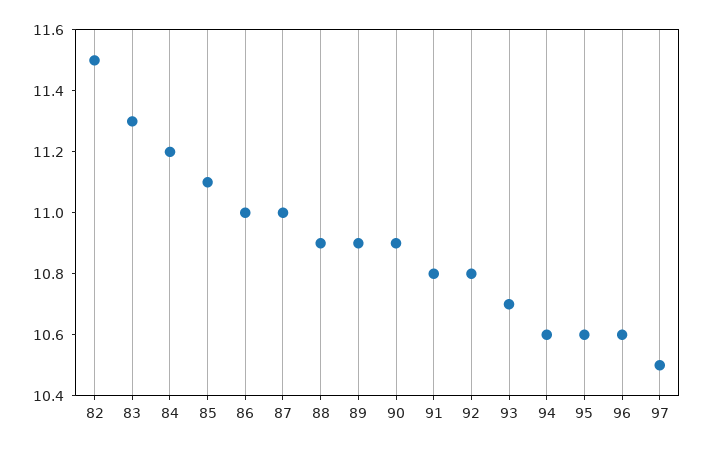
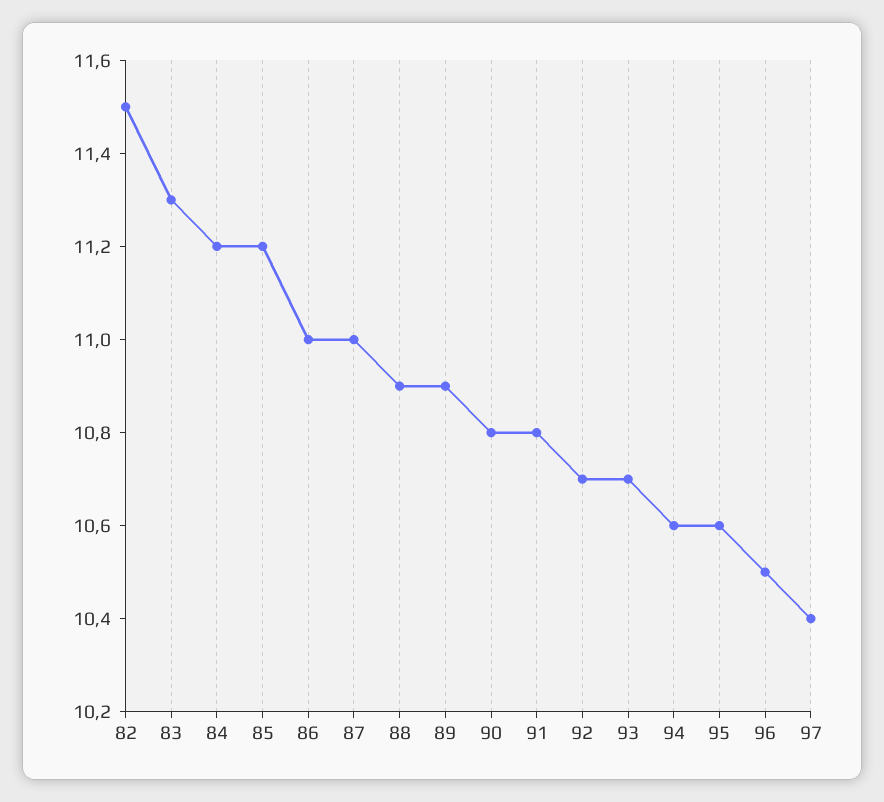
85: 11.1 -> 11.2
90: 10.9 -> 10.8
92: 10.8 -> 10.7
96: 10.6 -> 10.5
97: 10.5 -> 10.4

